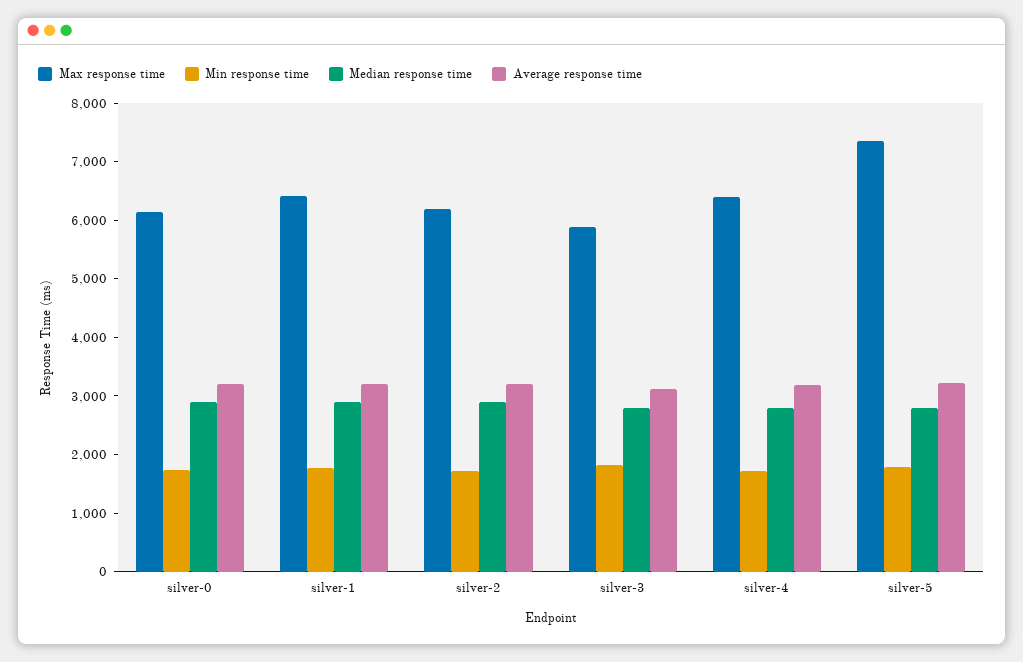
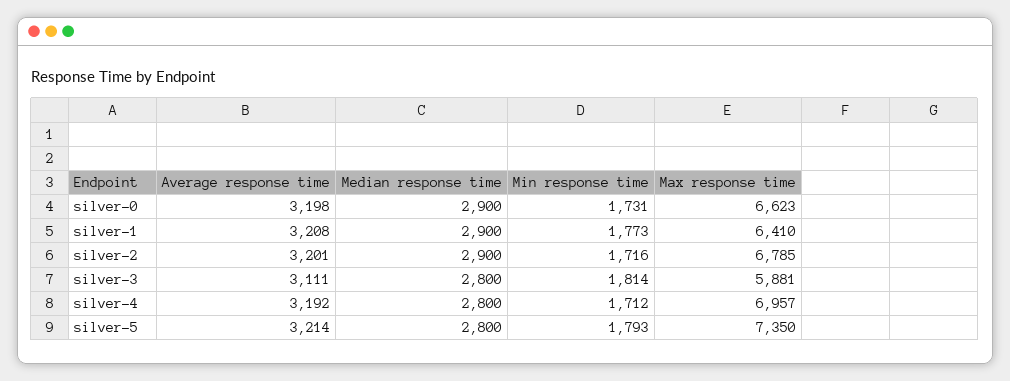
Max response time, silver-0: 6200 -> 6623
Max response time, silver-2: 6200 -> 6785
Max response time, silver-4: 6400 -> 6957

